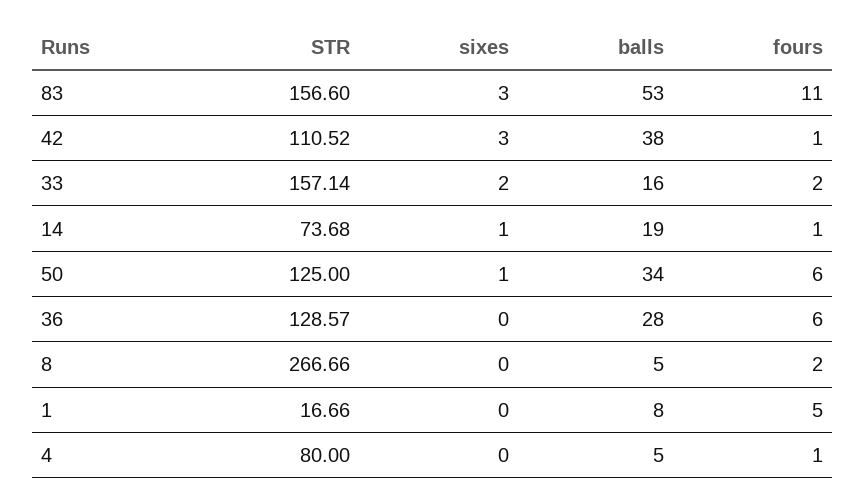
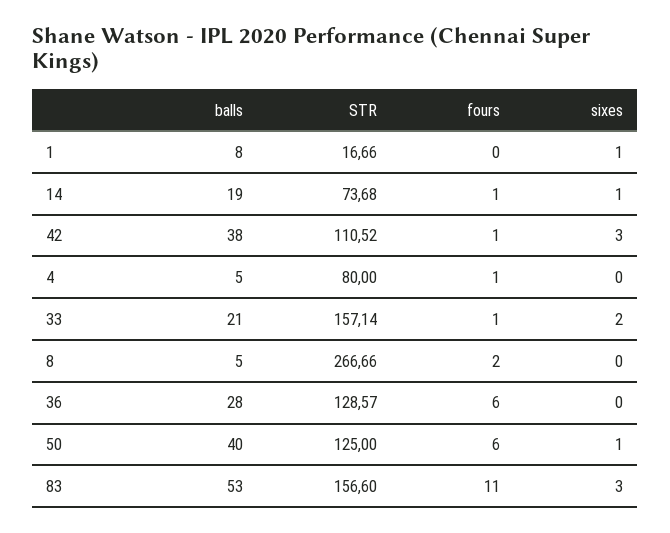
balls, 33: 16 -> 21
fours, 33: 2 -> 1
balls, 50: 34 -> 40
sixes, 1: 0 -> 1
fours, 1: 5 -> 0

